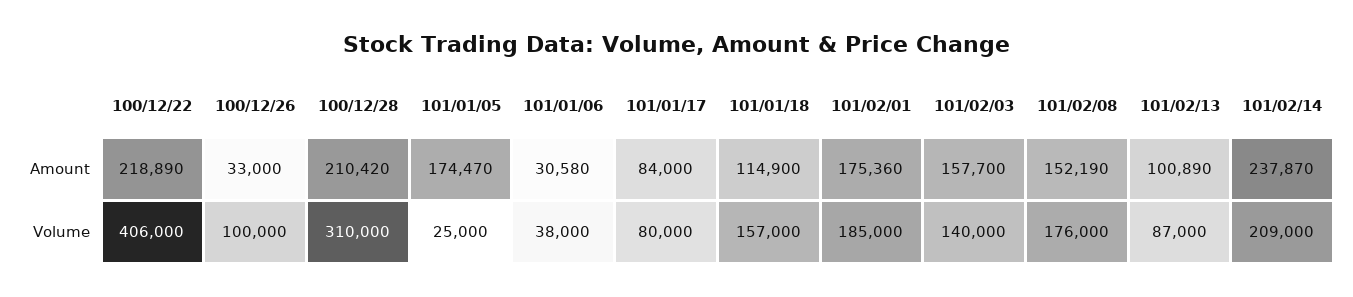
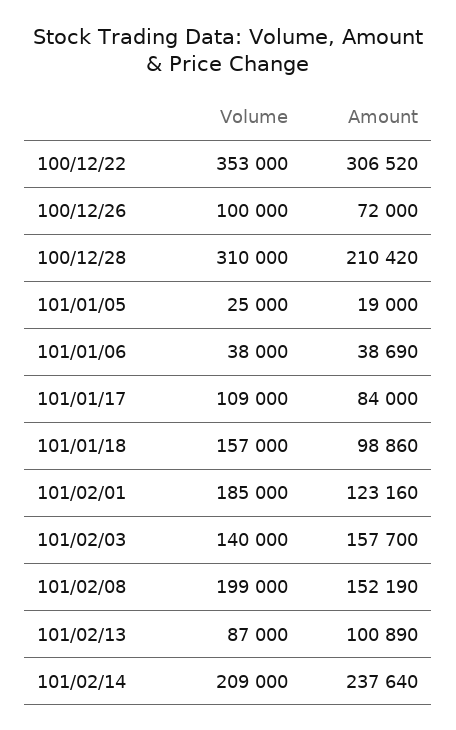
100/12/22, Amount: 218890 -> 306520
100/12/26, Amount: 33000 -> 72000
101/01/05, Amount: 174470 -> 19000
101/01/06, Amount: 30580 -> 38690
101/01/18, Amount: 114900 -> 98860
101/02/01, Amount: 175360 -> 123160
101/02/14, Amount: 237870 -> 237640
100/12/22, Volume: 406000 -> 353000
101/01/17, Volume: 80000 -> 109000
101/02/08, Volume: 176000 -> 199000

